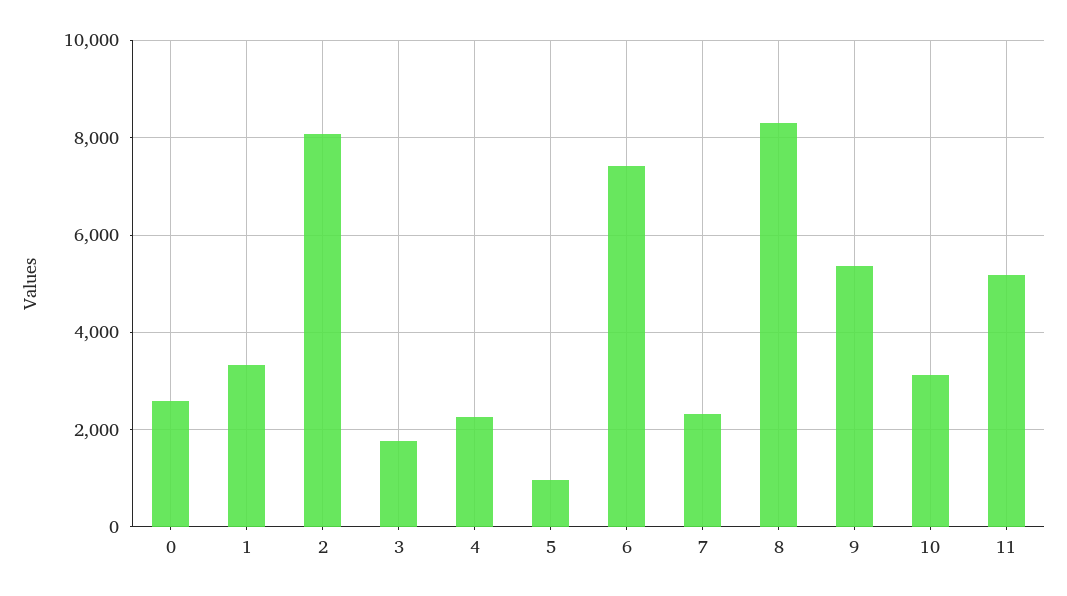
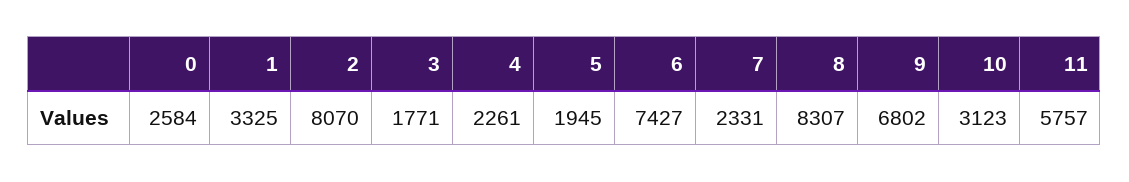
5: 1000 -> 1945
9: 5400 -> 6802
11: 5200 -> 5757

